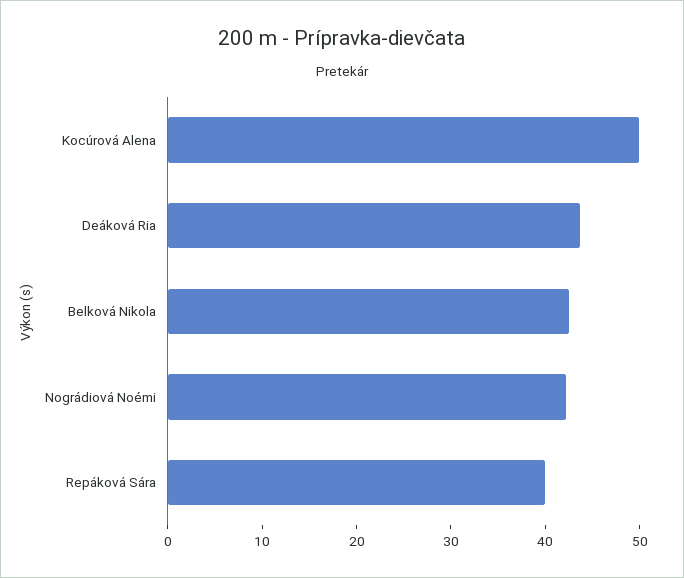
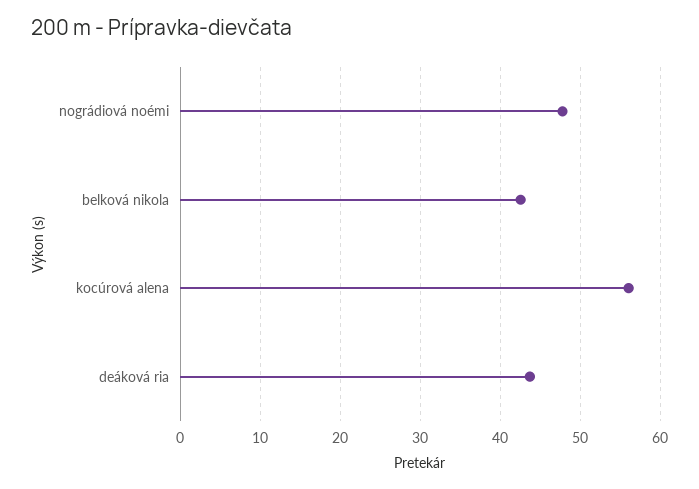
Kocúrová Alena: 50 -> 56
Nográdiová Noémi: 42 -> 48
Repáková Sára: 40 -> none

